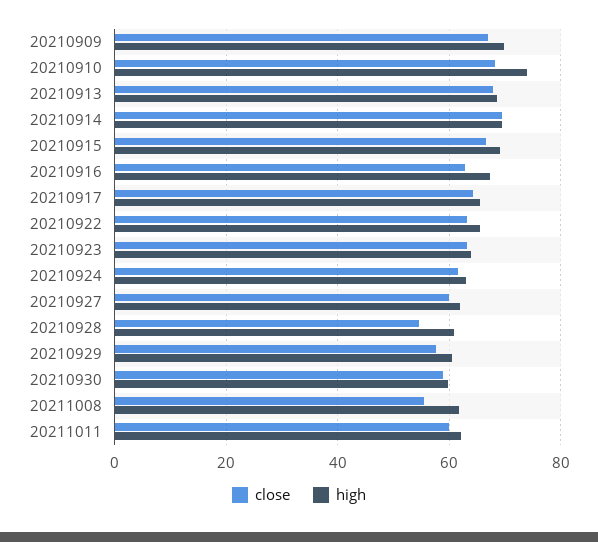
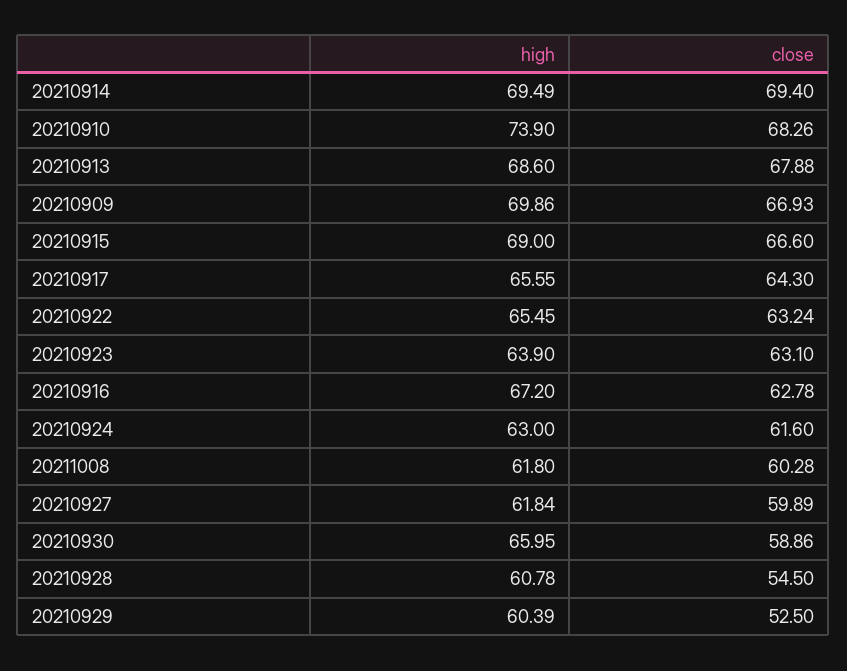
close, 20210929: 58 -> 52.5
high, 20210930: 60 -> 65.95
close, 20211008: 56 -> 60.28
close, 20211011: 60 -> none
high, 20211011: 62 -> none

